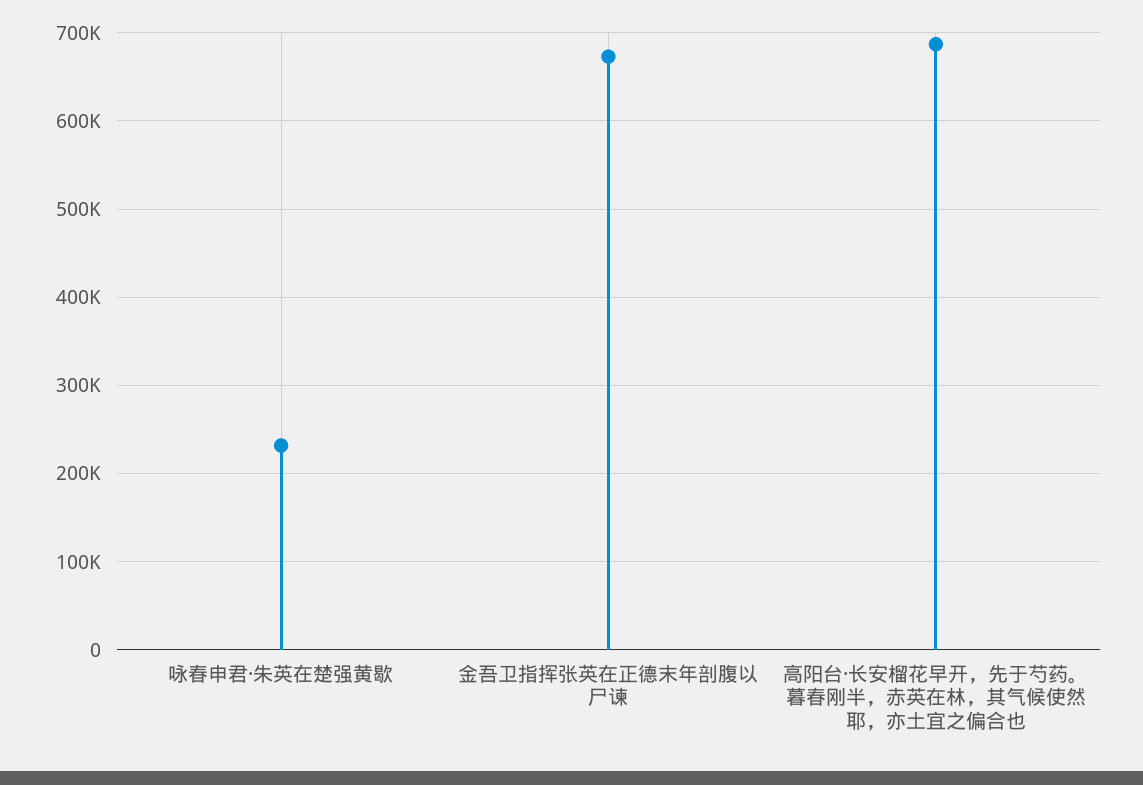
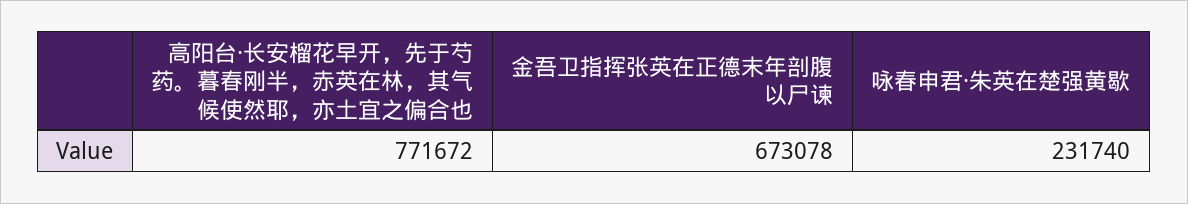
高阳台·长安榴花早开，先于芍药。暮春刚半，赤英在林，其气候使然耶，亦土宜之偏合也: 690000 -> 771672

